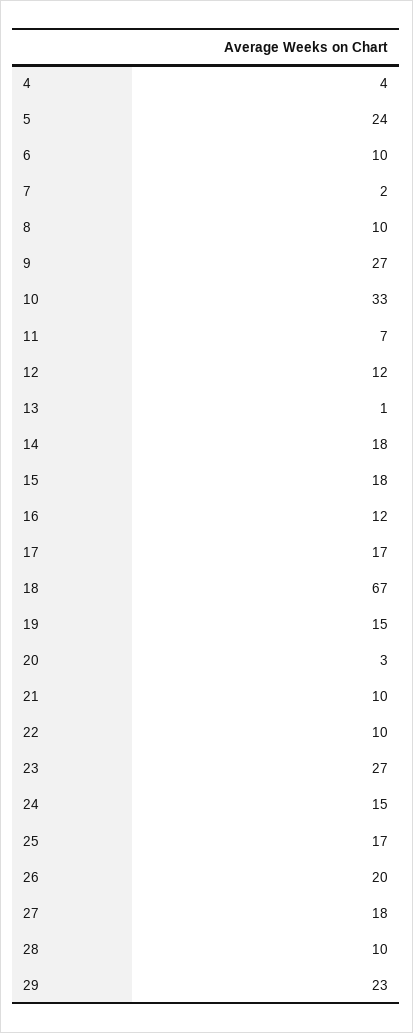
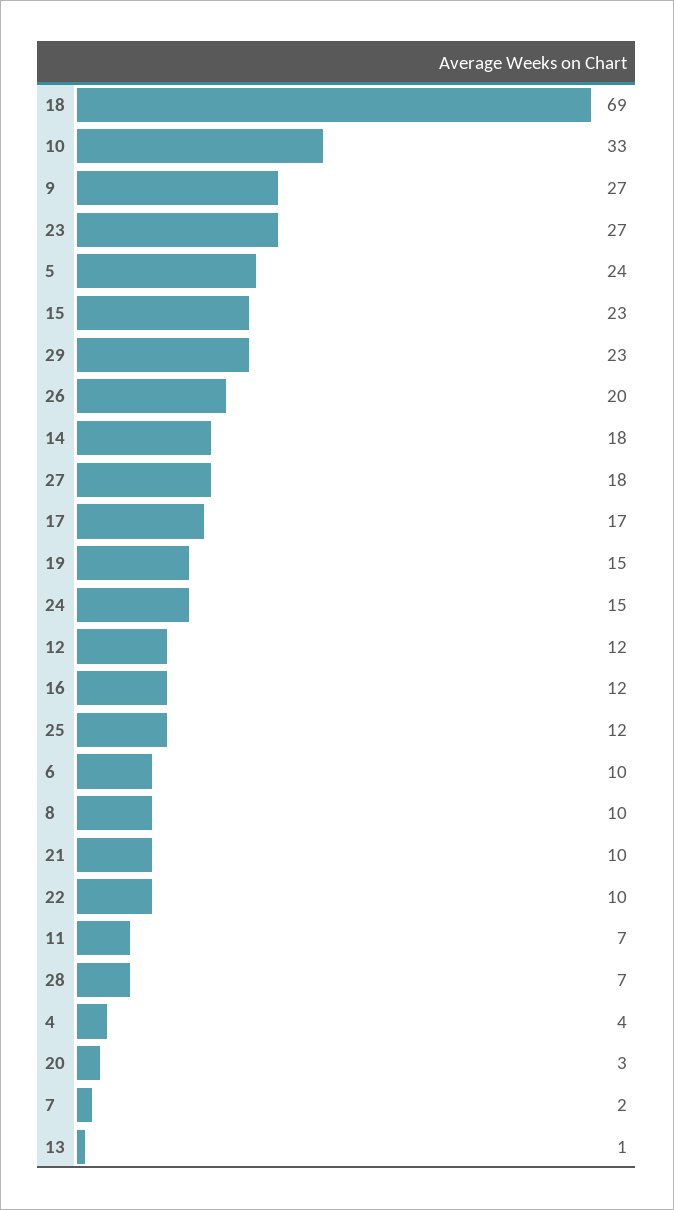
15: 18 -> 23
18: 67 -> 69
25: 17 -> 12
28: 10 -> 7

